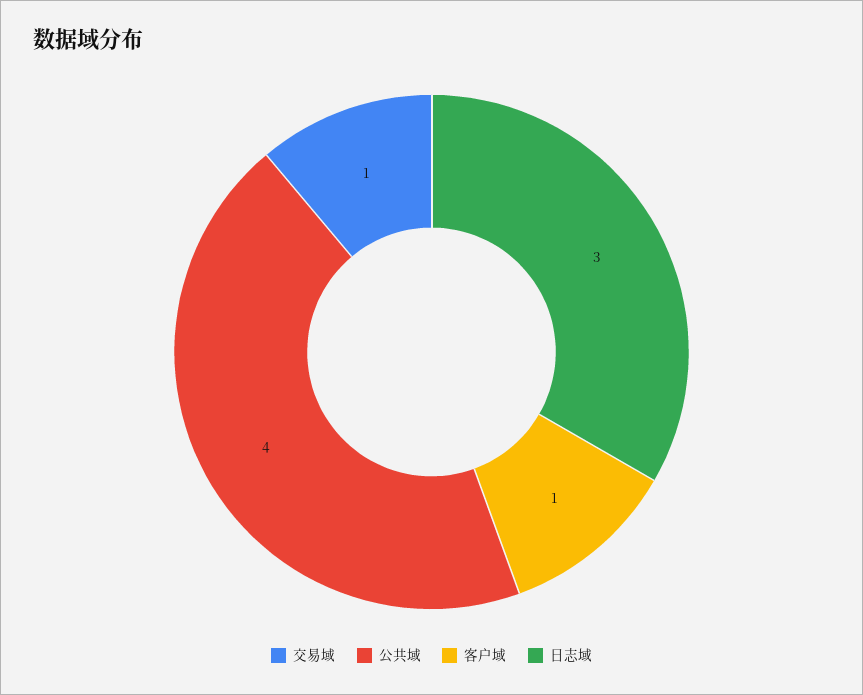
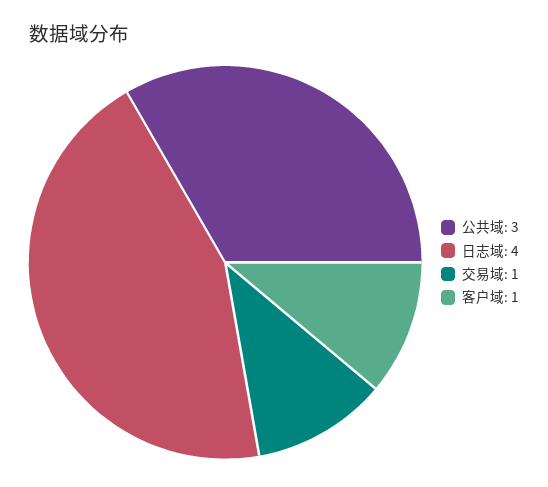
公共域: 4 -> 3
日志域: 3 -> 4

